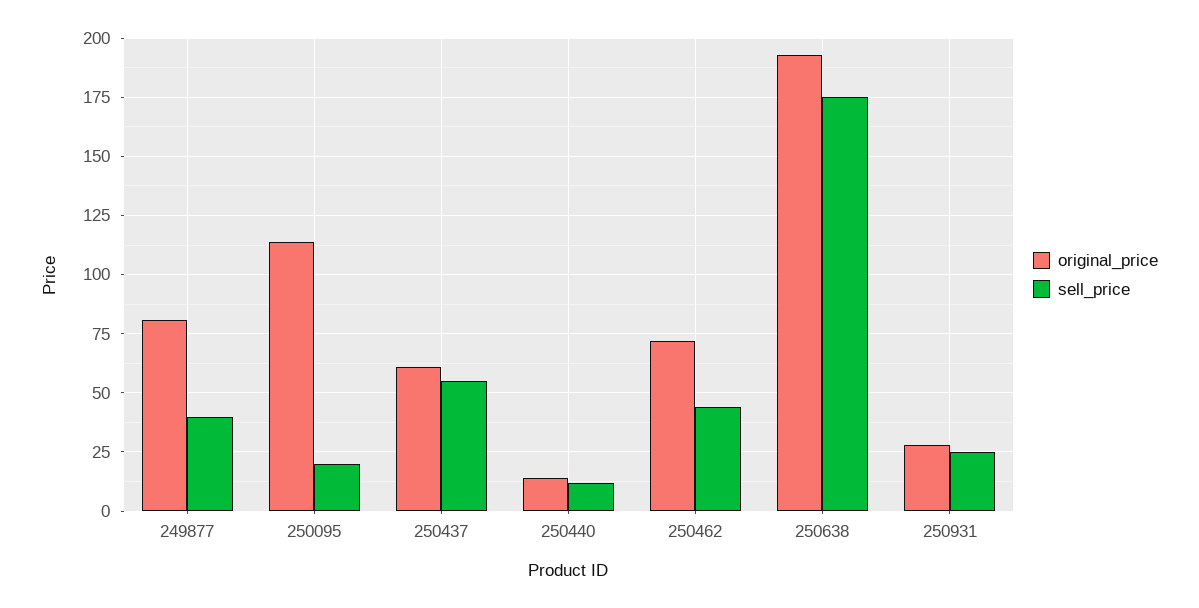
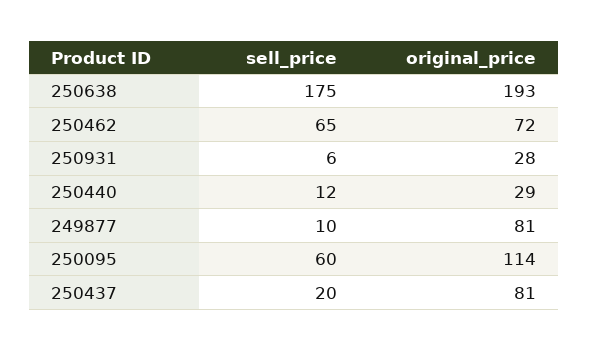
sell_price, 249877: 40 -> 10
sell_price, 250095: 20 -> 60
original_price, 250437: 60 -> 81
sell_price, 250437: 55 -> 20
original_price, 250440: 15 -> 29
sell_price, 250462: 45 -> 65
sell_price, 250931: 25 -> 6

